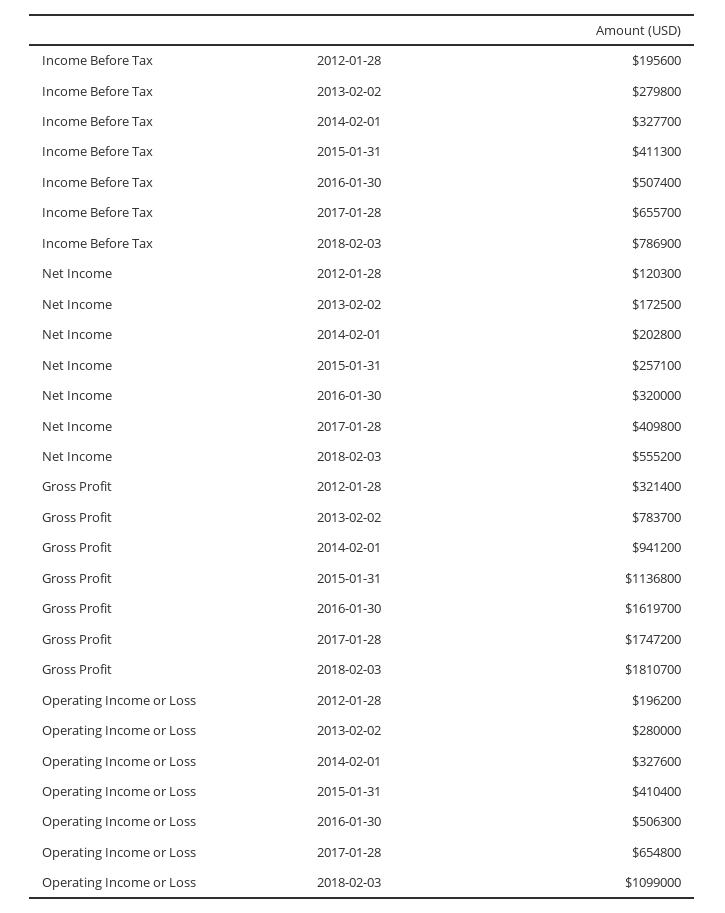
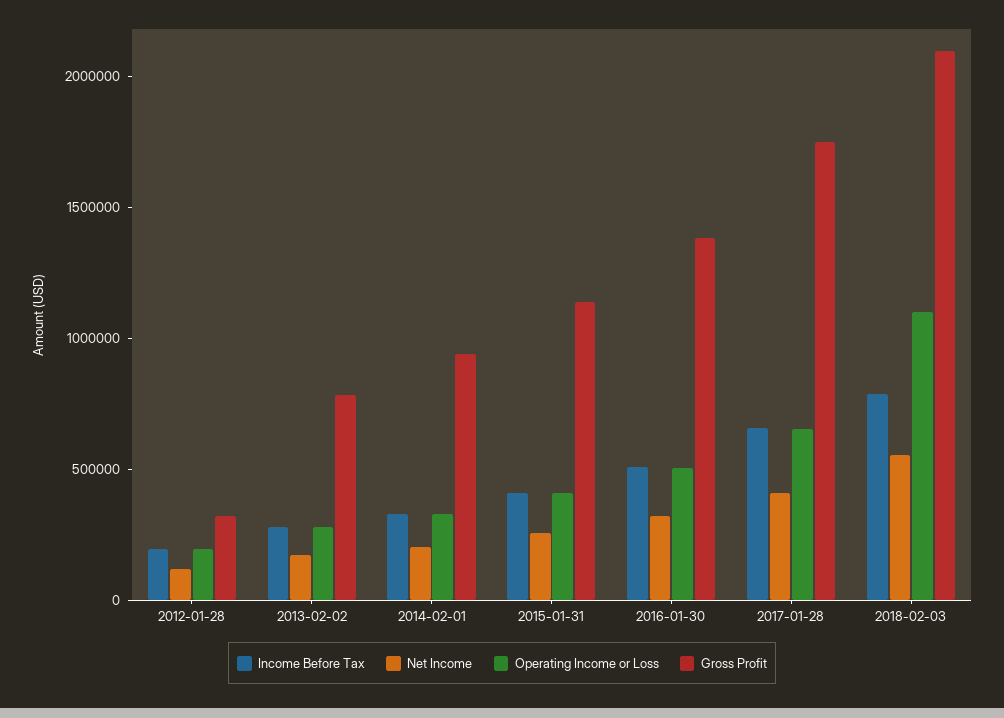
Gross Profit, 2016-01-30: 1619700 -> 1400000
Gross Profit, 2018-02-03: 1810700 -> 2100000

